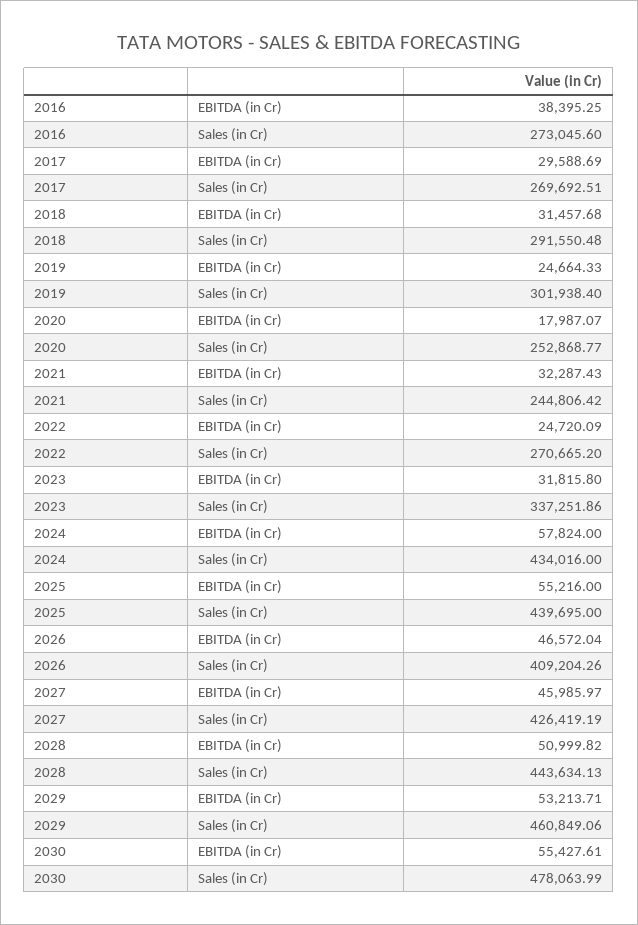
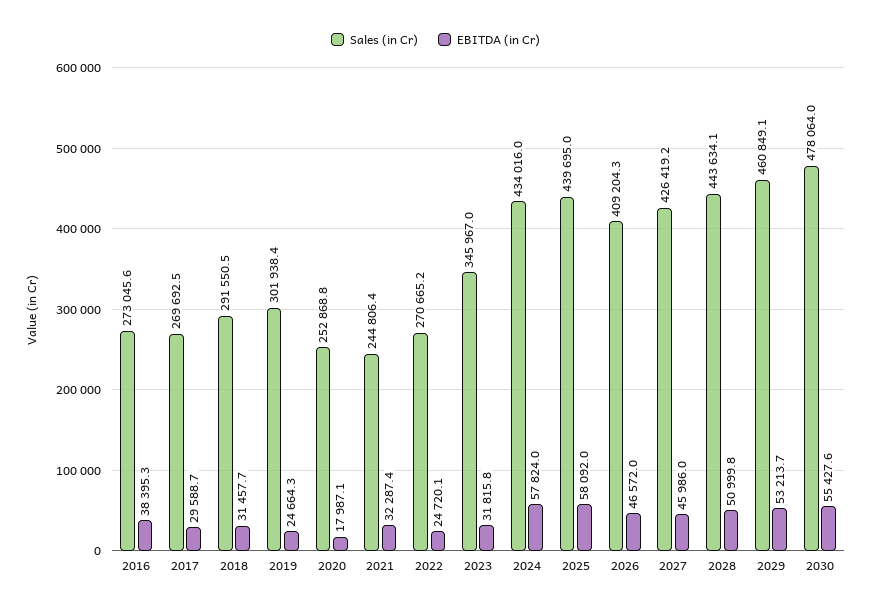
Sales (in Cr), 2023: 337251.86 -> 345967
EBITDA (in Cr), 2025: 55216 -> 58092

